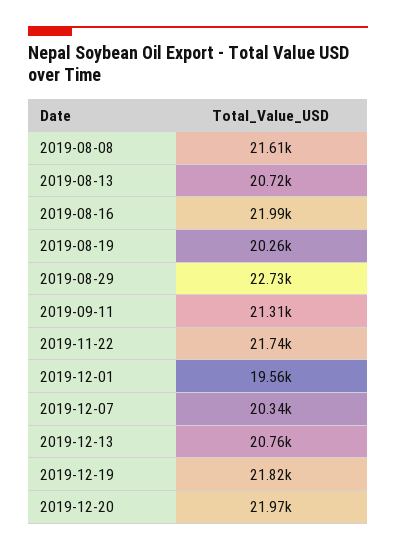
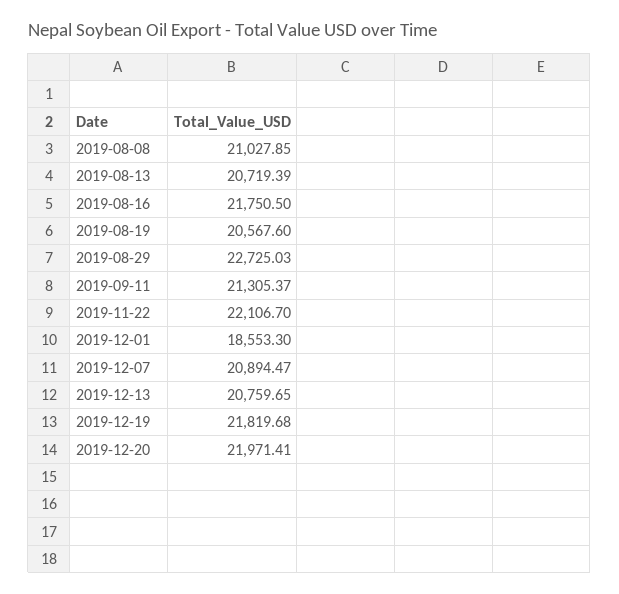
2019-08-08: 21610 -> 21027.85
2019-08-16: 21990 -> 21750.5
2019-08-19: 20260 -> 20567.6
2019-11-22: 21740 -> 22106.7
2019-12-01: 19560 -> 18553.3
2019-12-07: 20340 -> 20894.47

